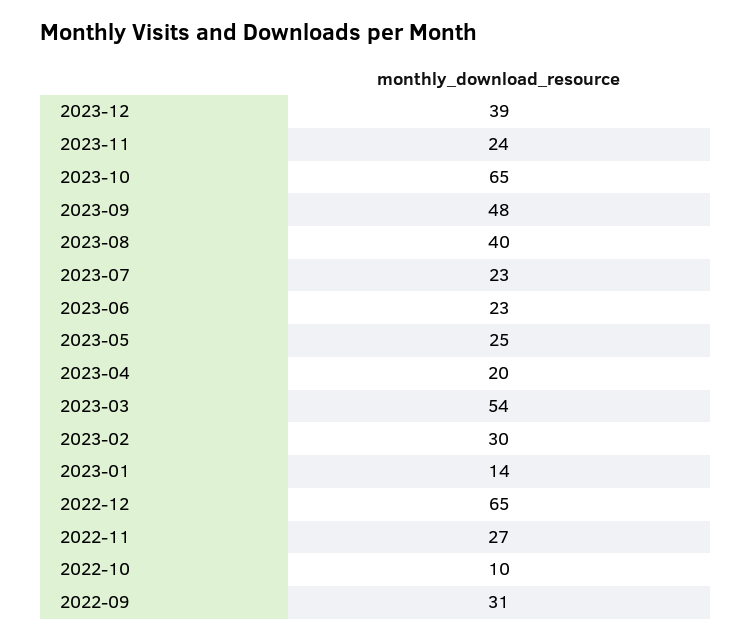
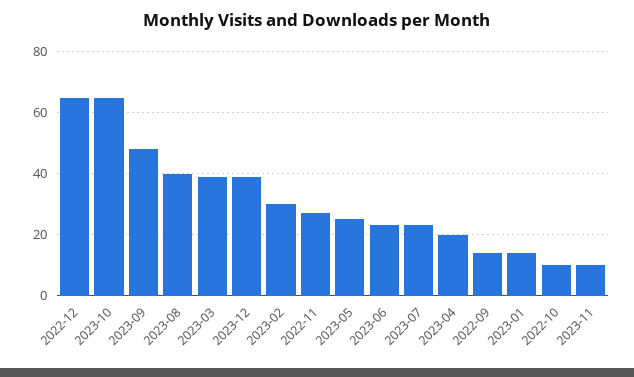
2023-11: 24 -> 10
2023-03: 54 -> 40
2022-09: 31 -> 15

